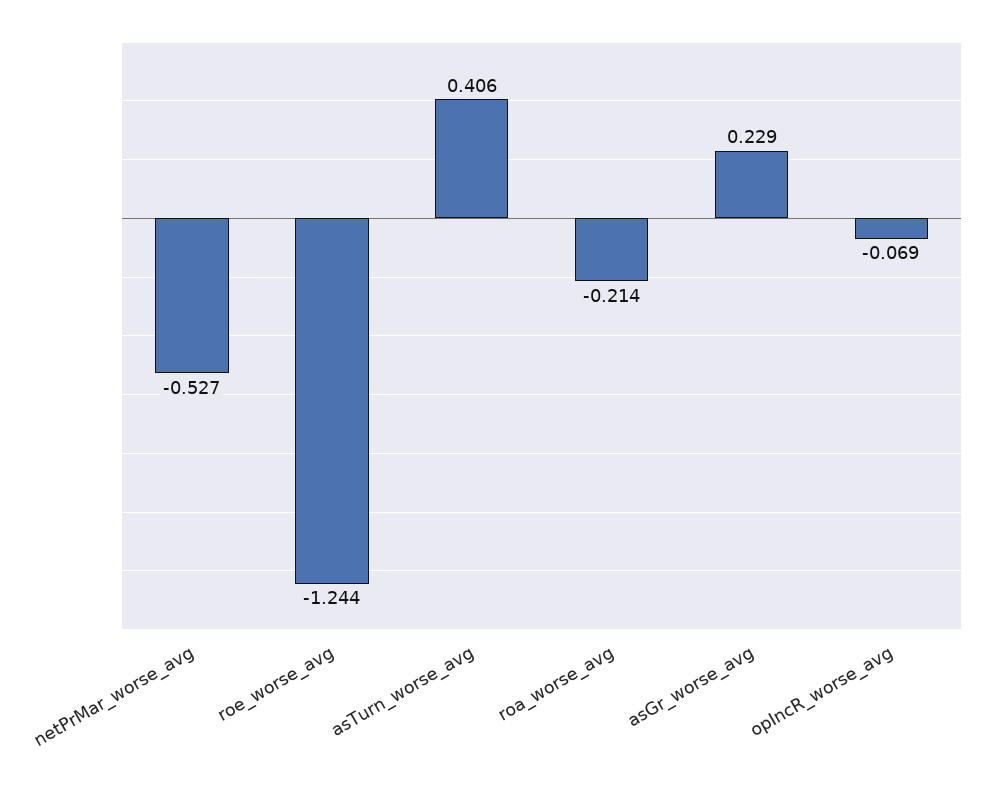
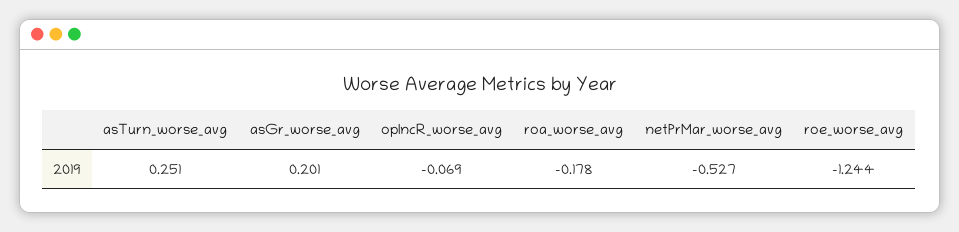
asTurn_worse_avg: 0.406 -> 0.251
roa_worse_avg: -0.214 -> -0.178
asGr_worse_avg: 0.229 -> 0.201

